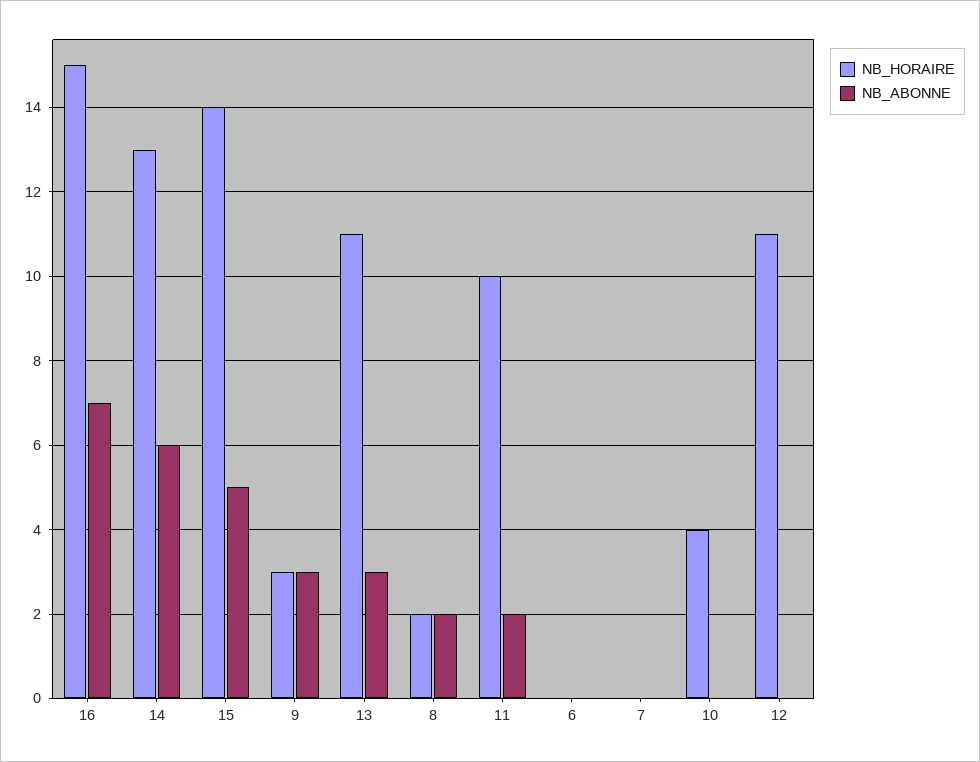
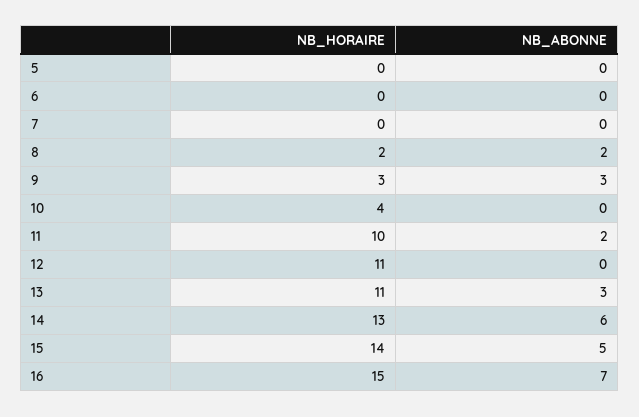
NB_HORAIRE, 5: none -> 0
NB_ABONNE, 5: none -> 0

